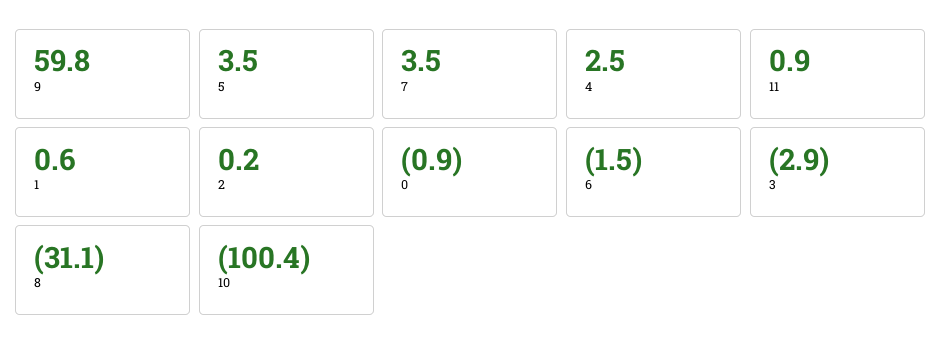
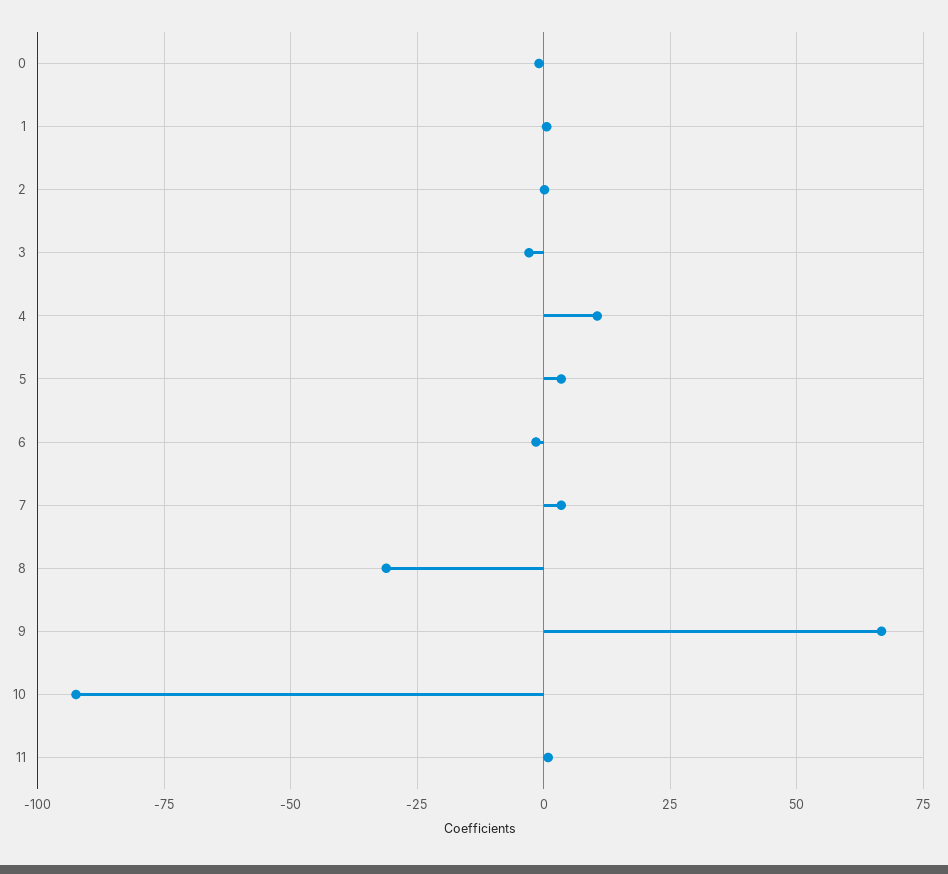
9: 59.8 -> 67.5
4: 2.5 -> 10
10: -100.4 -> -92.5

